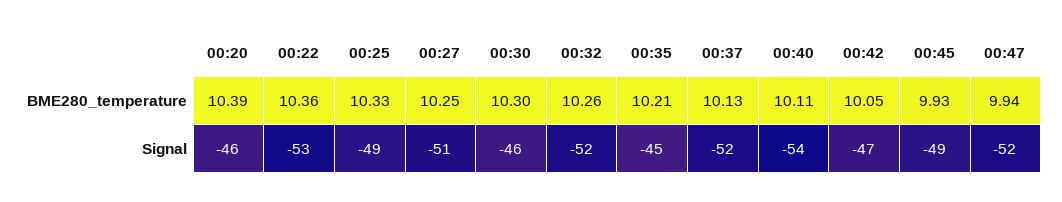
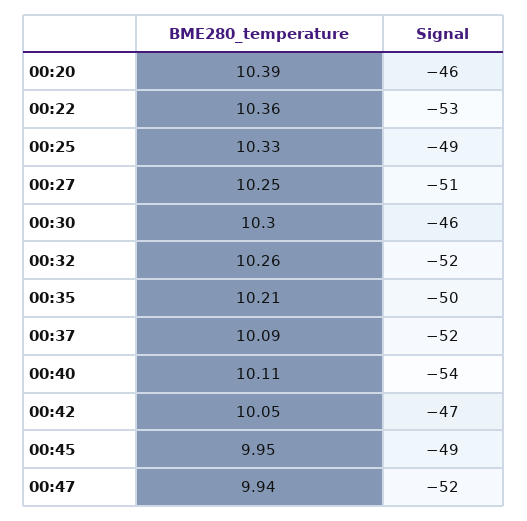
00:37, BME280_temperature: 10.13 -> 10.09
00:45, BME280_temperature: 9.93 -> 9.95
00:35, Signal: -45 -> -50

